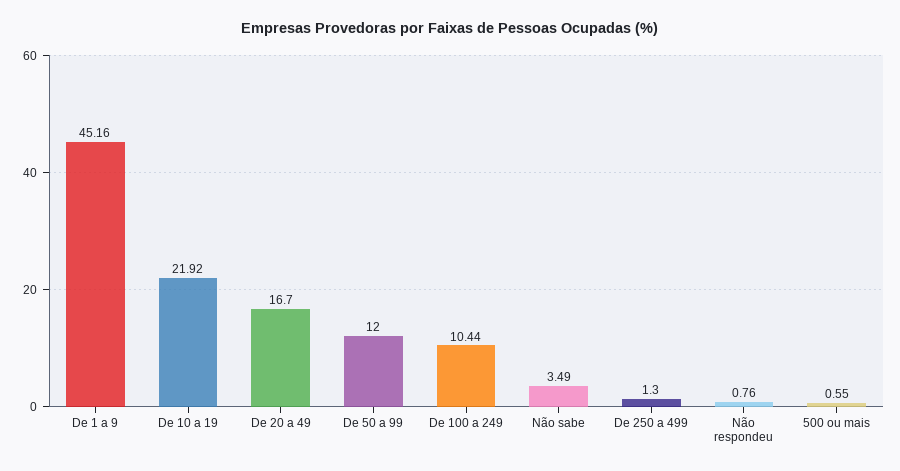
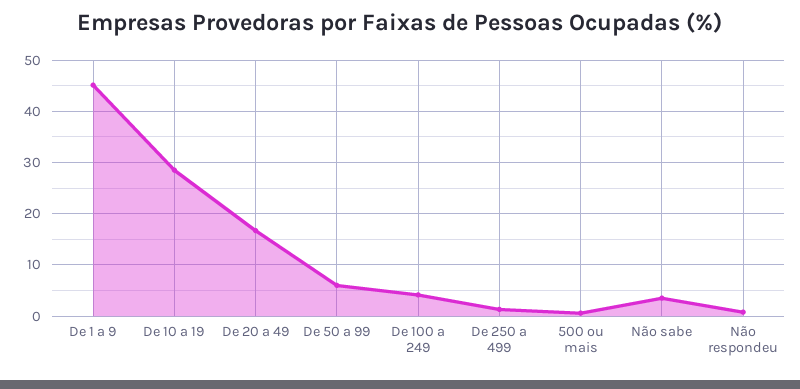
De 10 a 19: 21.92 -> 28
De 50 a 99: 12 -> 6
De 100 a 249: 10.44 -> 4

